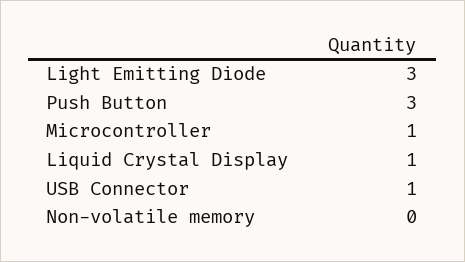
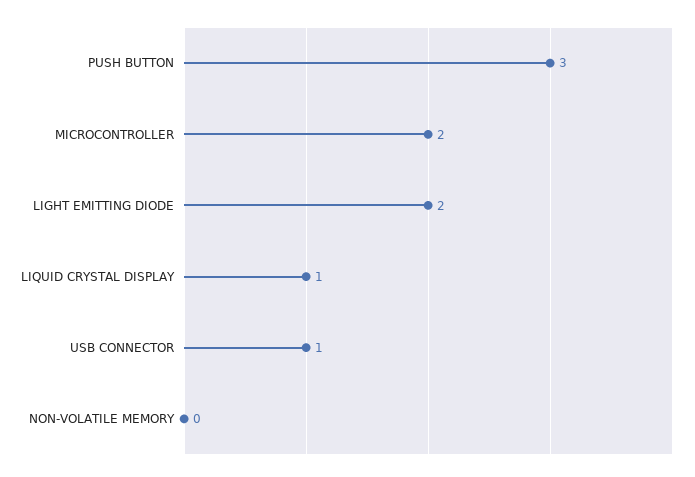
Light Emitting Diode: 3 -> 2
Microcontroller: 1 -> 2

